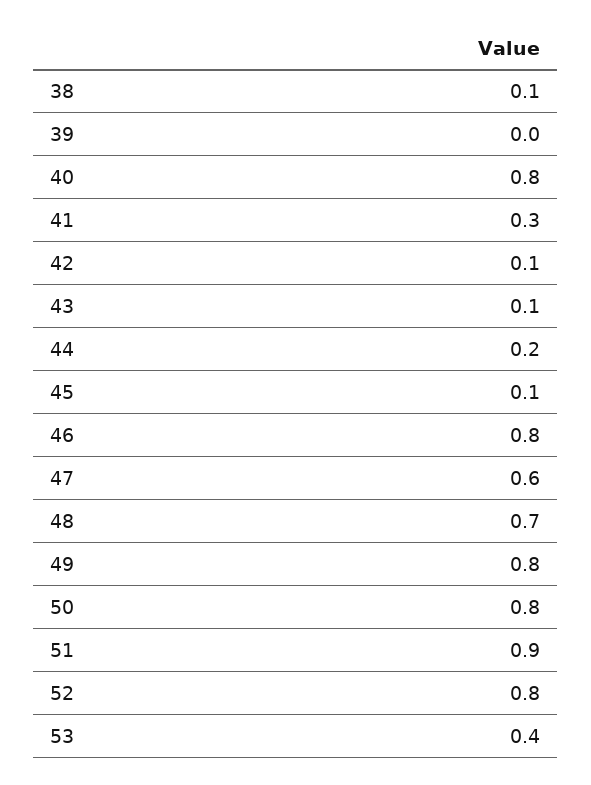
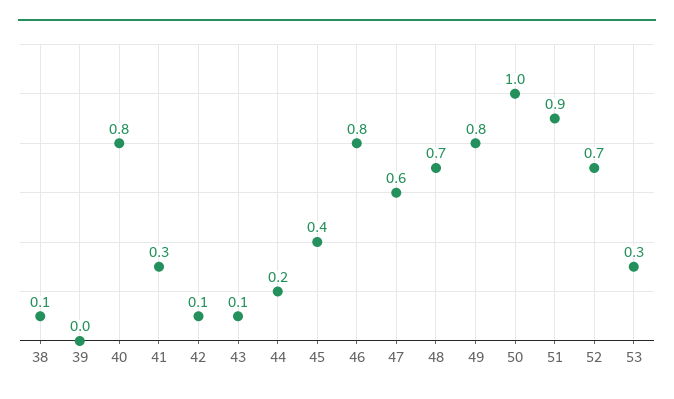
45: 0.1 -> 0.4
50: 0.8 -> 1
52: 0.8 -> 0.7
53: 0.4 -> 0.3

